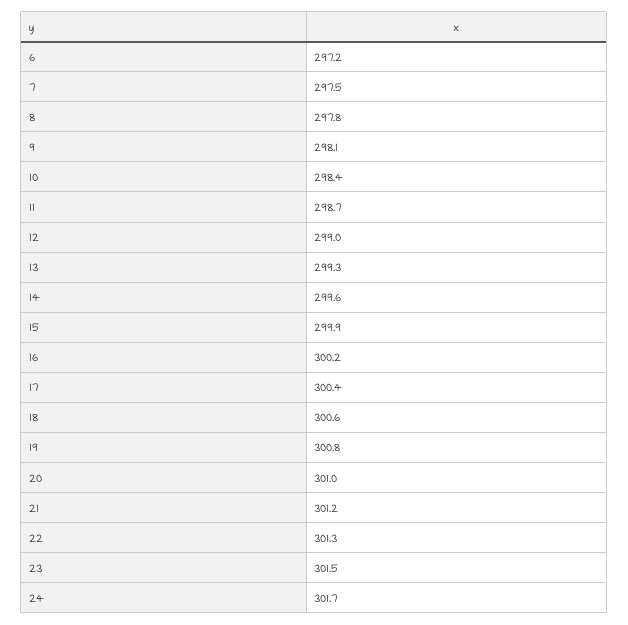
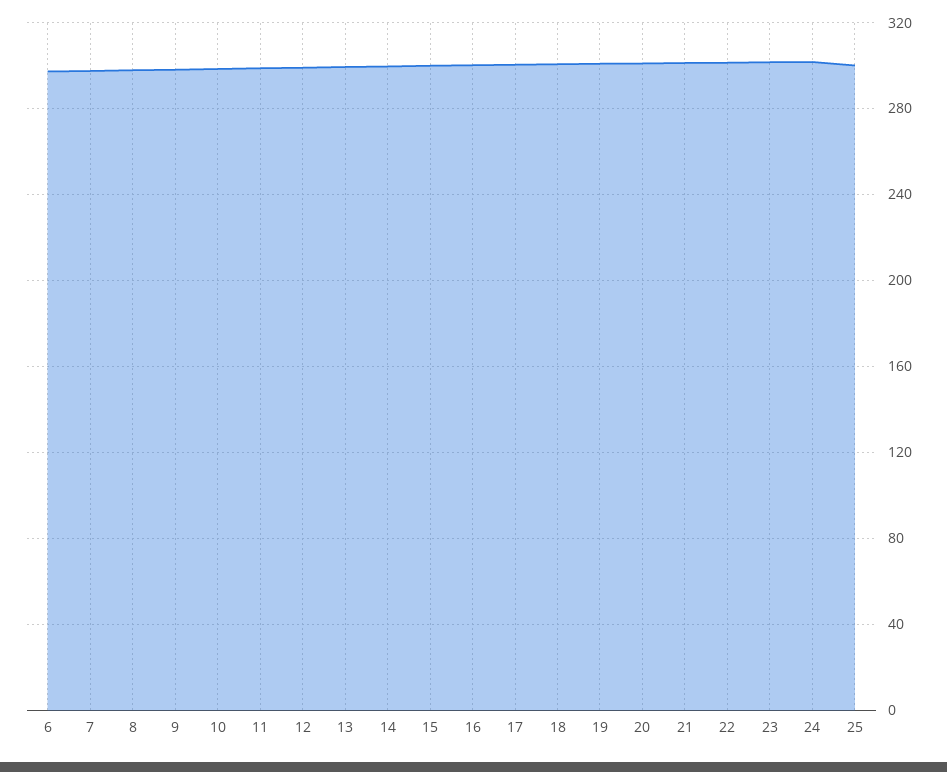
25: none -> 300

